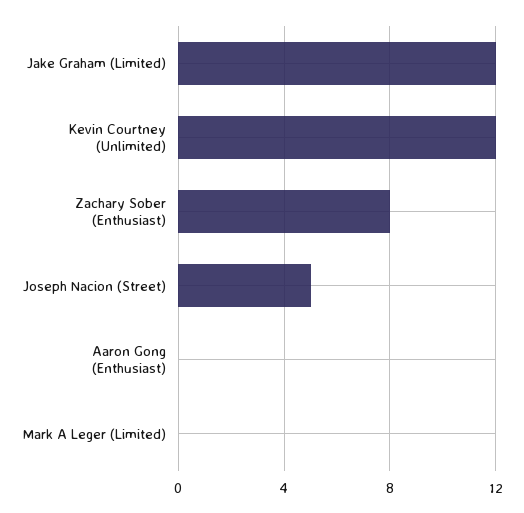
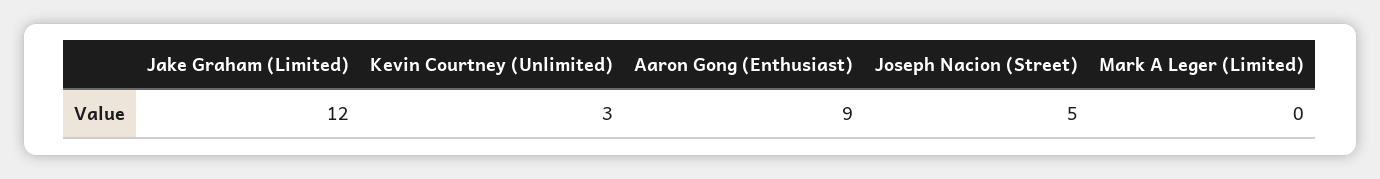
Kevin Courtney (Unlimited): 12 -> 3
Zachary Sober (Enthusiast): 8 -> none
Aaron Gong (Enthusiast): 0 -> 9

